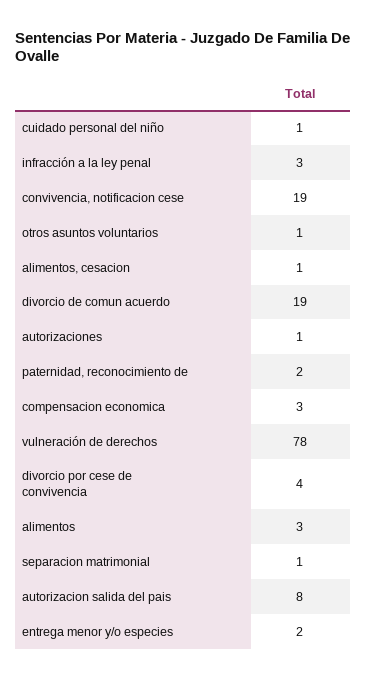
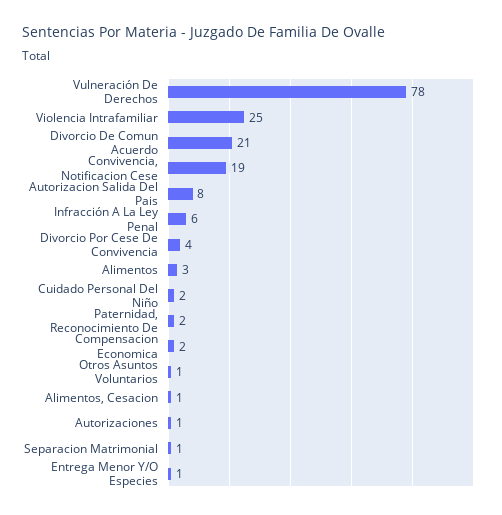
cuidado personal del niño: 1 -> 2
infracción a la ley penal: 3 -> 6
divorcio de comun acuerdo: 19 -> 21
compensacion economica: 3 -> 2
entrega menor y/o especies: 2 -> 1
Violencia Intrafamiliar: none -> 25

